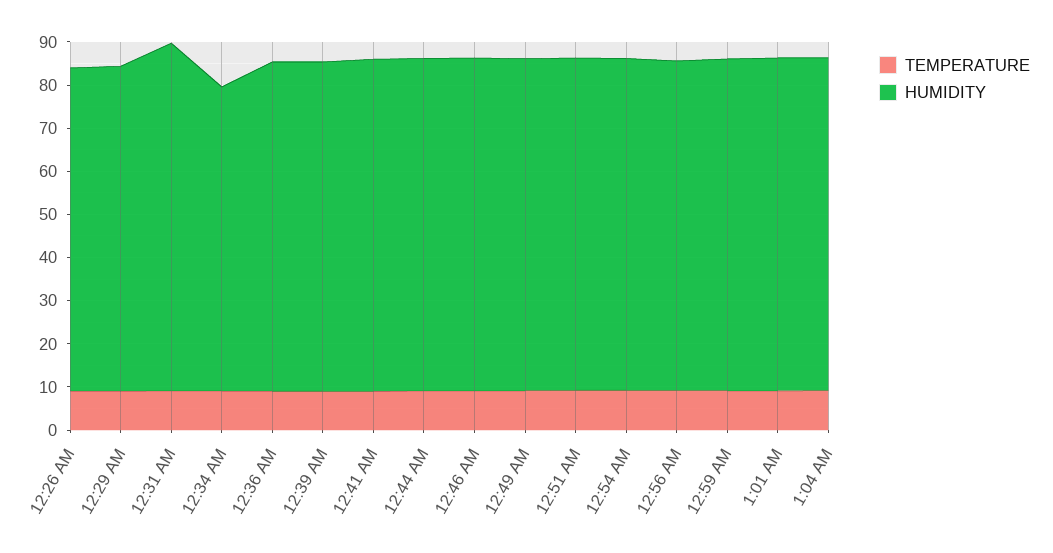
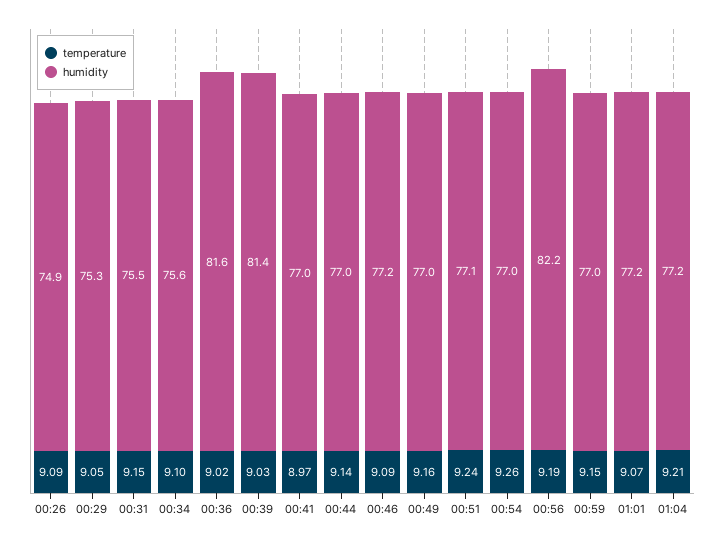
HUMIDITY, 12:31 AM: 80 -> 75.5
HUMIDITY, 12:34 AM: 70 -> 75.6
HUMIDITY, 12:36 AM: 76 -> 81.6
HUMIDITY, 12:39 AM: 76 -> 81.4
HUMIDITY, 12:56 AM: 76 -> 82.2

